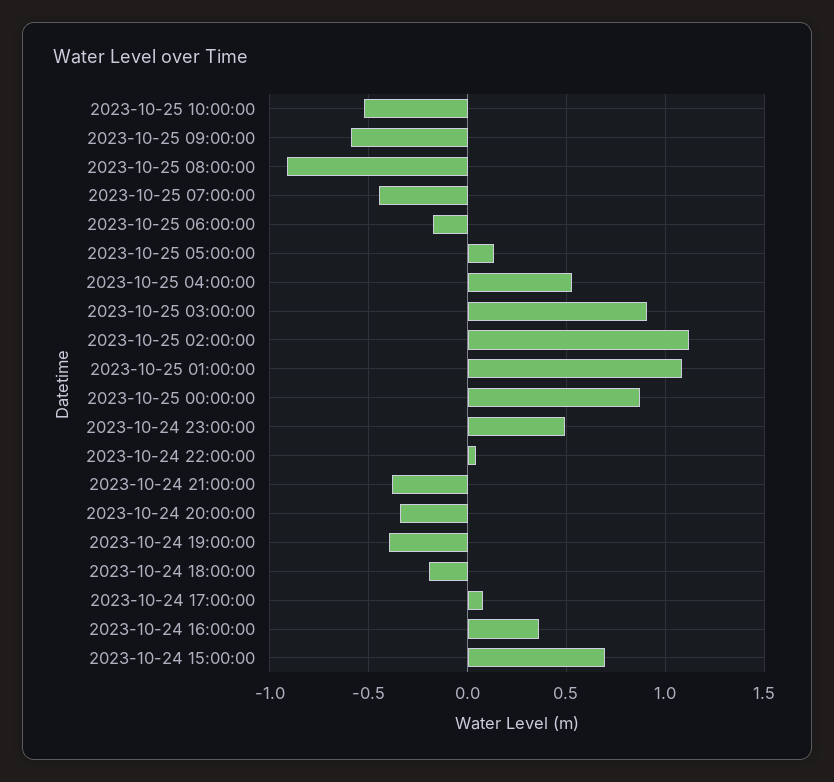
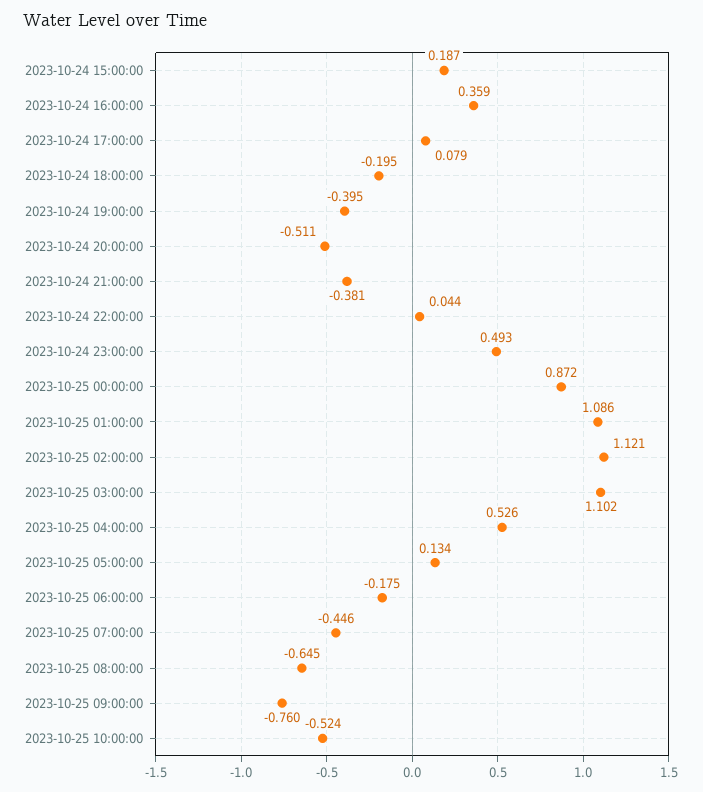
2023-10-25 09:00:00: -0.6 -> -0.76
2023-10-25 08:00:00: -0.9 -> -0.645
2023-10-25 03:00:00: 0.9 -> 1.102
2023-10-24 20:00:00: -0.35 -> -0.511
2023-10-24 15:00:00: 0.7 -> 0.187

